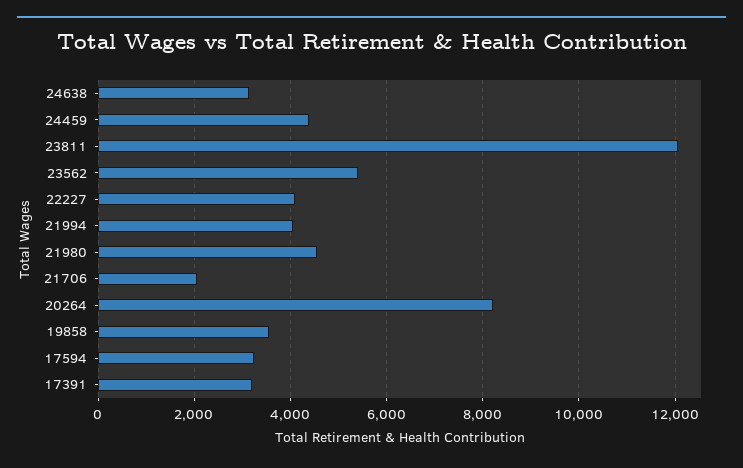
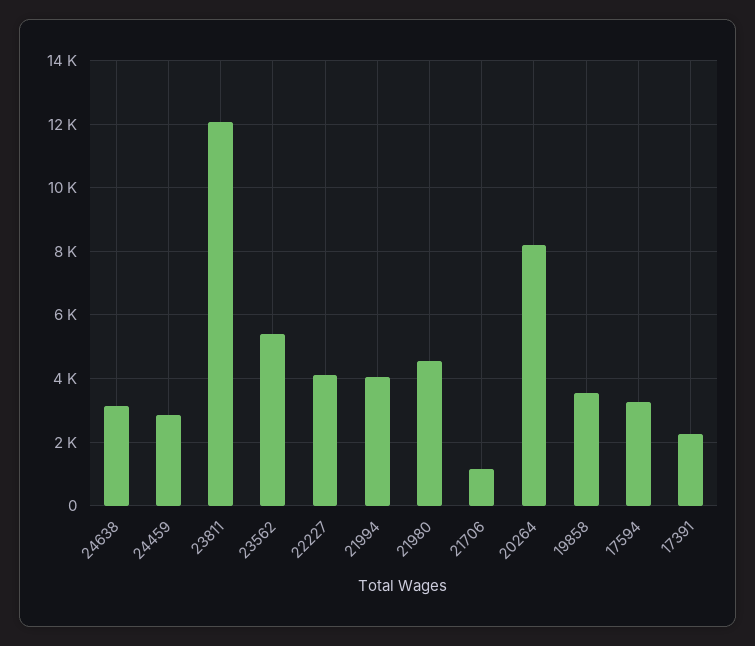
24459: 4400 -> 2800
21706: 2000 -> 1200
17391: 3200 -> 2200

